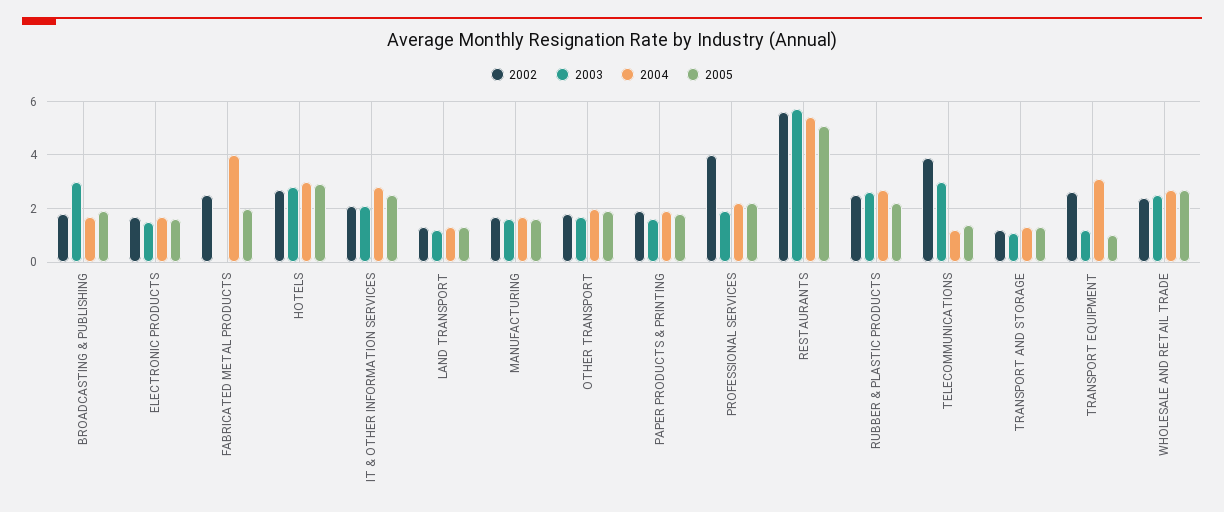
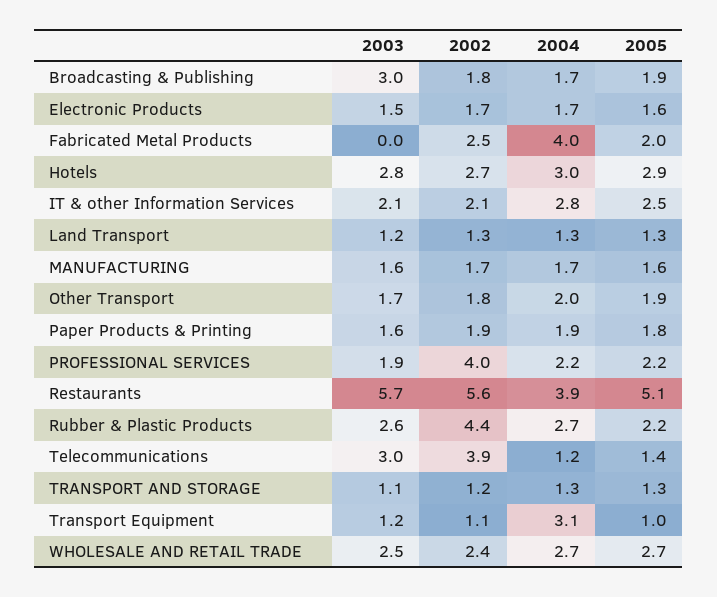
2004, RESTAURANTS: 5.5 -> 3.9
2002, RUBBER & PLASTIC PRODUCTS: 2.5 -> 4.4
2002, TRANSPORT EQUIPMENT: 2.5 -> 1.1

